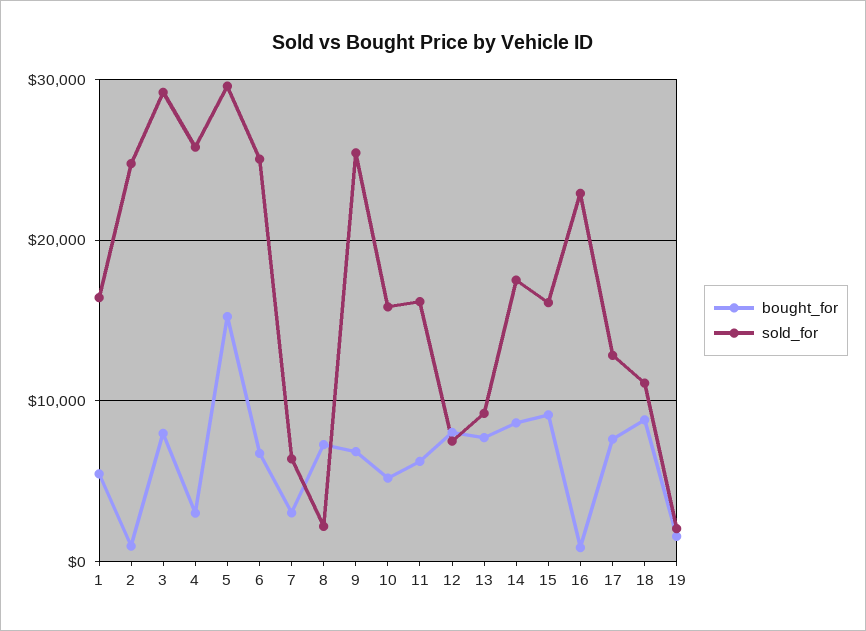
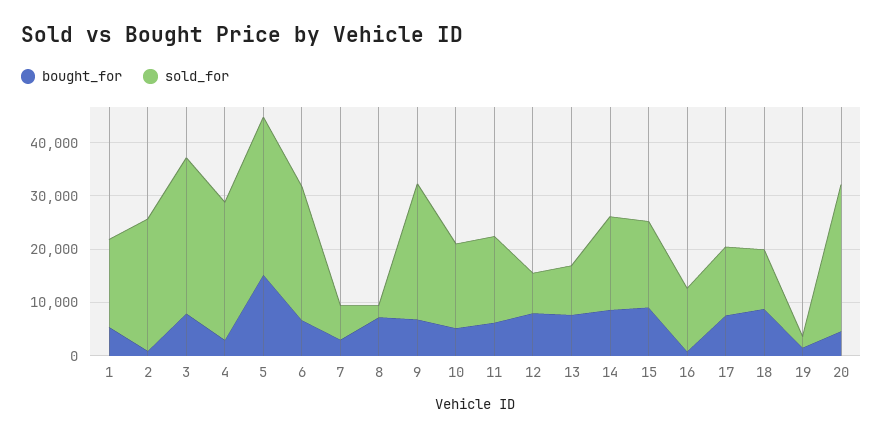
sold_for, 16: 23000 -> 12000
bought_for, 20: none -> 4000
sold_for, 20: none -> 28000

